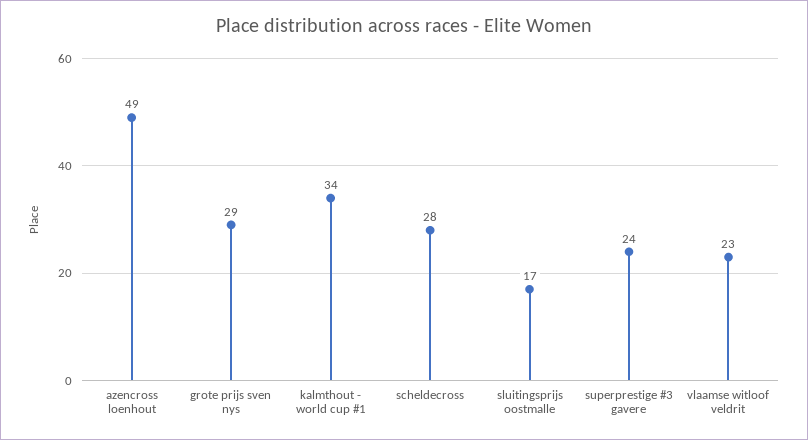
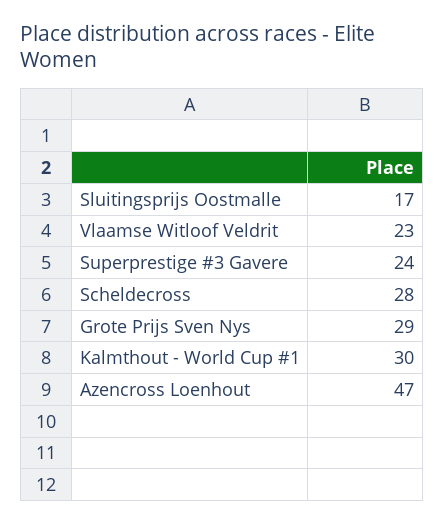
azencross loenhout: 49 -> 47
kalmthout - world cup #1: 34 -> 30

